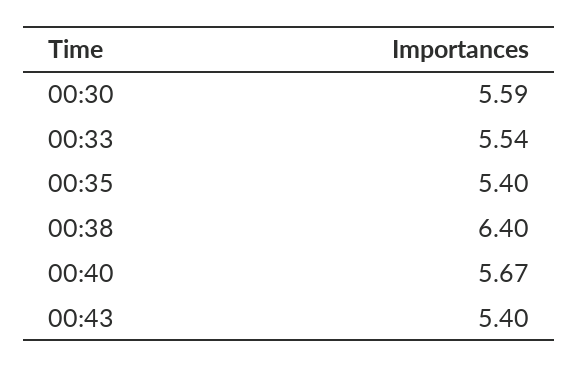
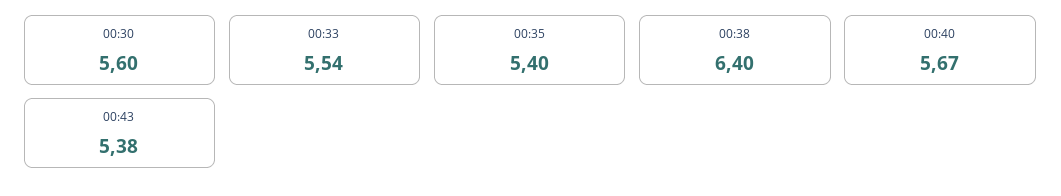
00:30: 5.59 -> 5.6
00:43: 5.4 -> 5.38

